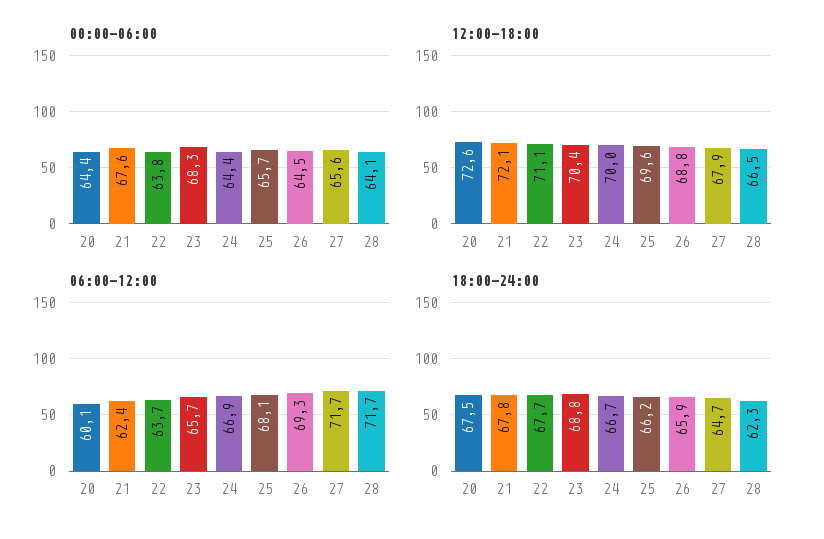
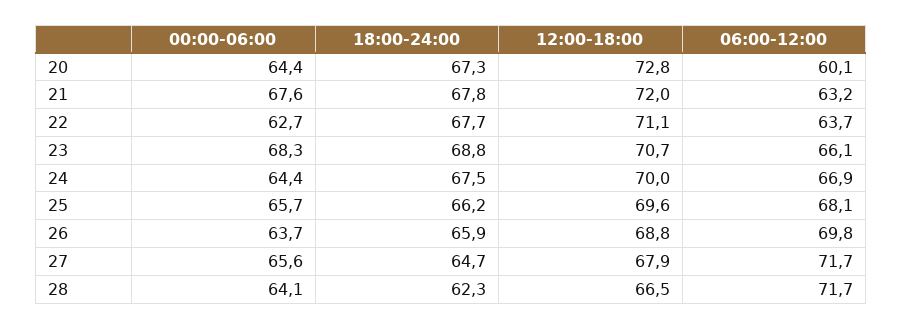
00:00-06:00, 22: 63.8 -> 62.7
00:00-06:00, 26: 64.5 -> 63.7
12:00-18:00, 20: 72.6 -> 72.8
12:00-18:00, 21: 72.1 -> 72
12:00-18:00, 23: 70.4 -> 70.7
06:00-12:00, 21: 62.4 -> 63.2
06:00-12:00, 23: 65.7 -> 66.1
06:00-12:00, 26: 69.3 -> 69.8
18:00-24:00, 20: 67.5 -> 67.3
18:00-24:00, 24: 66.7 -> 67.5

